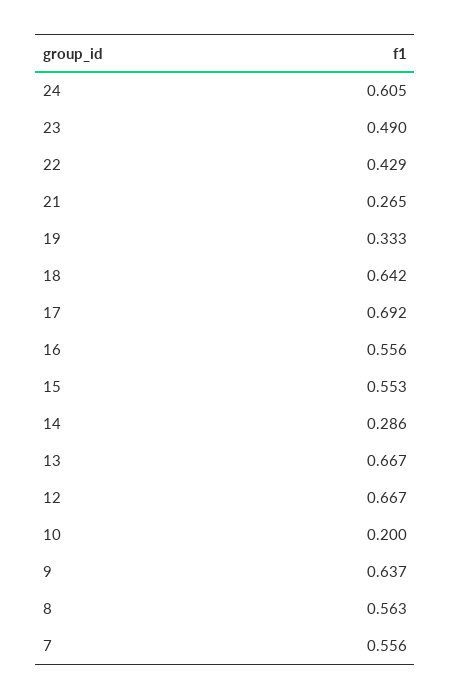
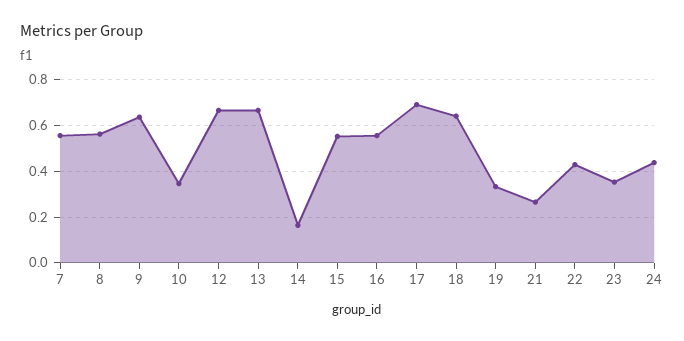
24: 0.605 -> 0.45
23: 0.49 -> 0.35
14: 0.286 -> 0.15
10: 0.2 -> 0.35

